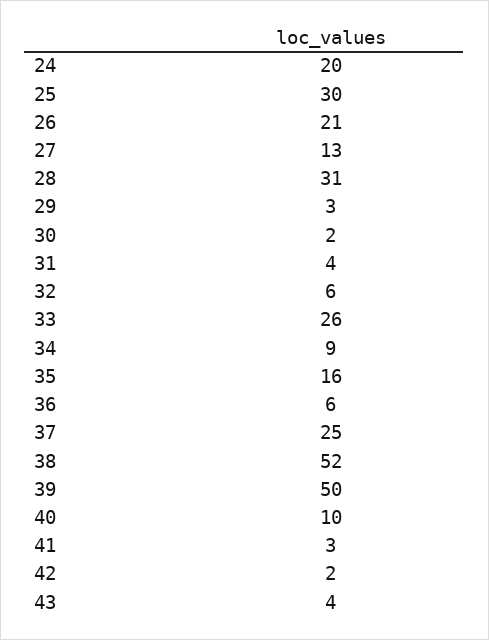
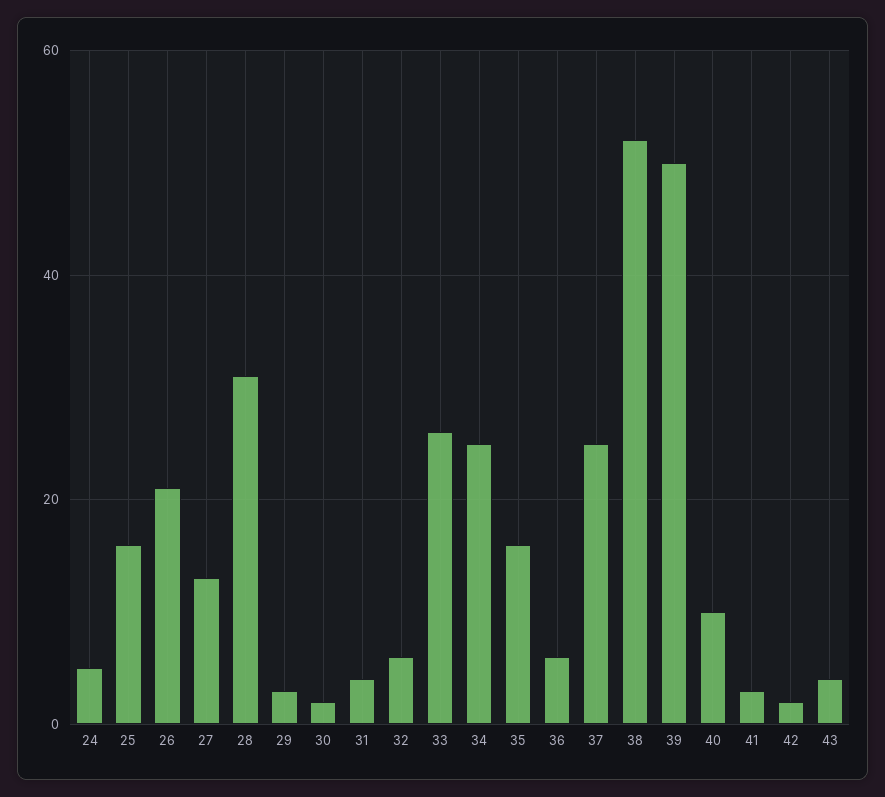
24: 20 -> 5
25: 30 -> 15
34: 9 -> 25

